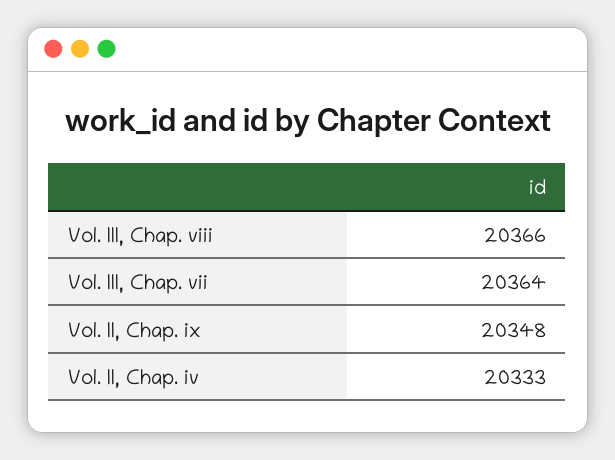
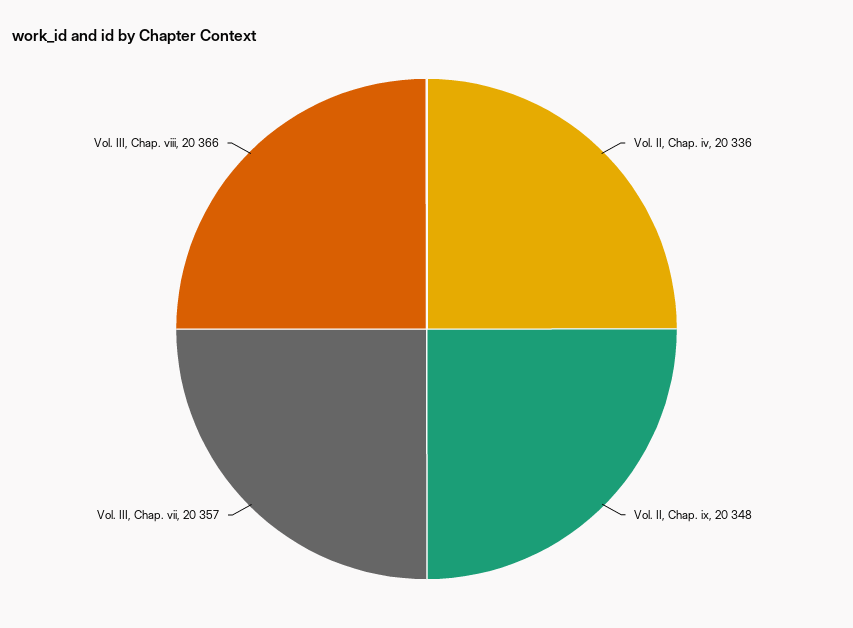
Vol. III, Chap. vii: 20364 -> 20357
Vol. II, Chap. iv: 20333 -> 20336

